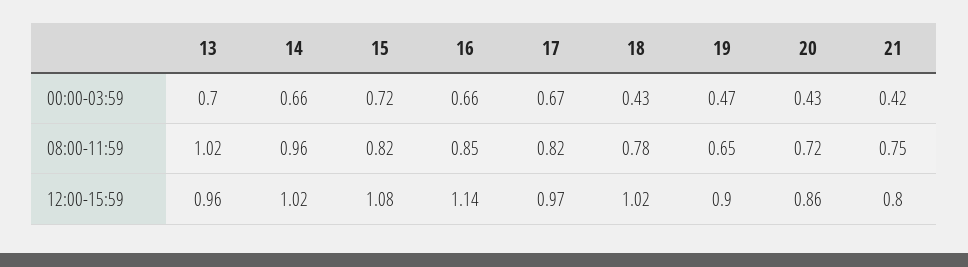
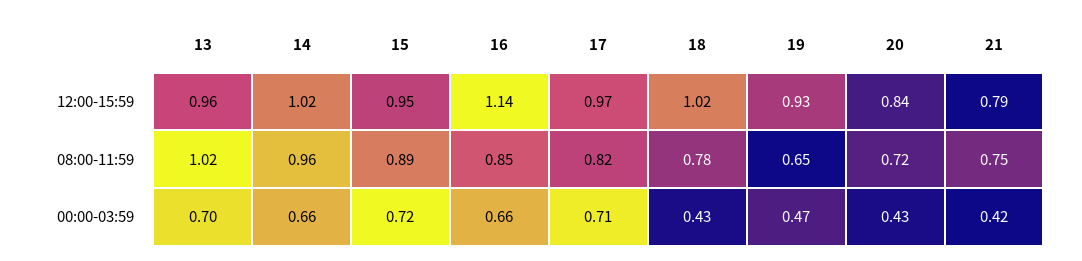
17, 00:00-03:59: 0.67 -> 0.71
15, 08:00-11:59: 0.82 -> 0.89
15, 12:00-15:59: 1.08 -> 0.95
19, 12:00-15:59: 0.9 -> 0.93
20, 12:00-15:59: 0.86 -> 0.84
21, 12:00-15:59: 0.8 -> 0.79

